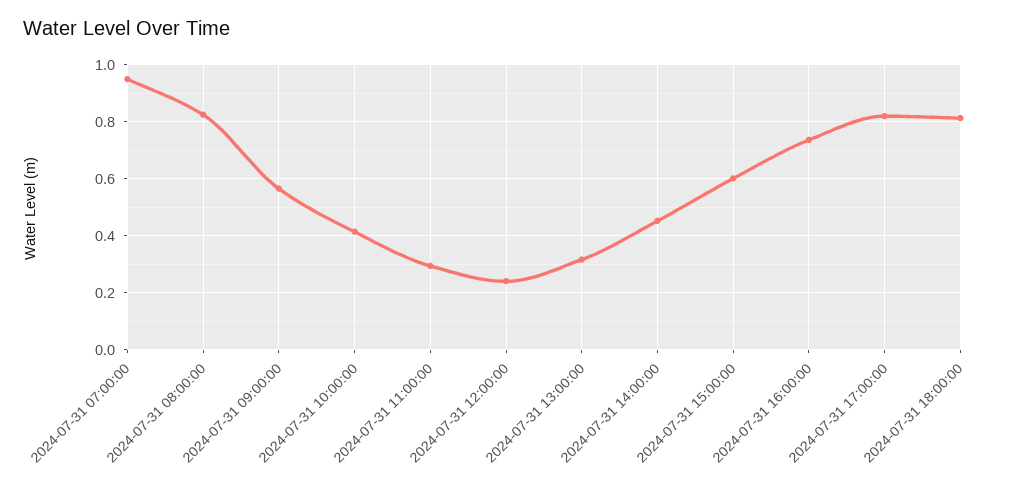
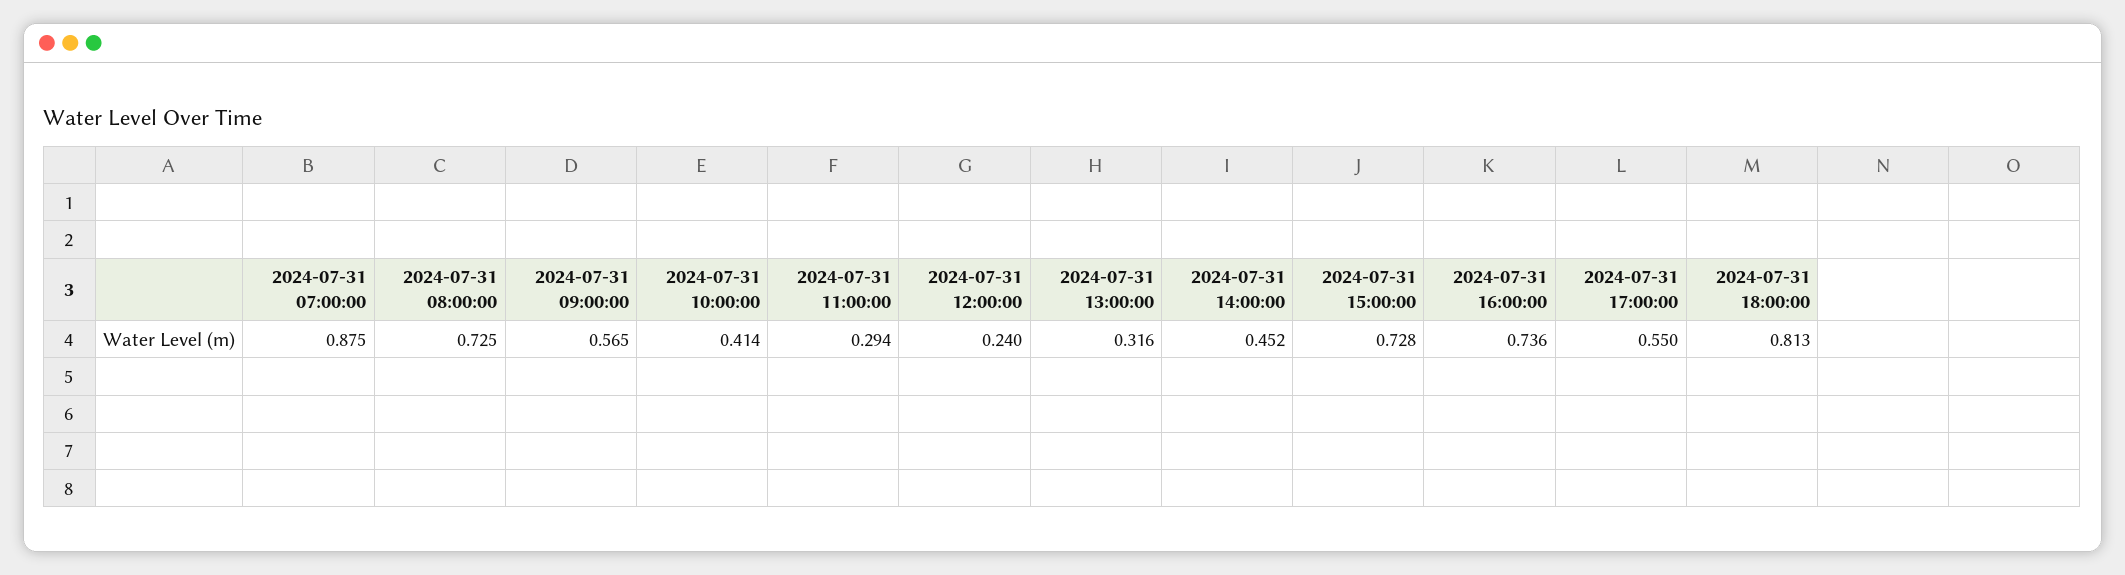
2024-07-31 07:00:00: 0.95 -> 0.875
2024-07-31 08:00:00: 0.825 -> 0.725
2024-07-31 15:00:00: 0.6 -> 0.728
2024-07-31 17:00:00: 0.825 -> 0.55

